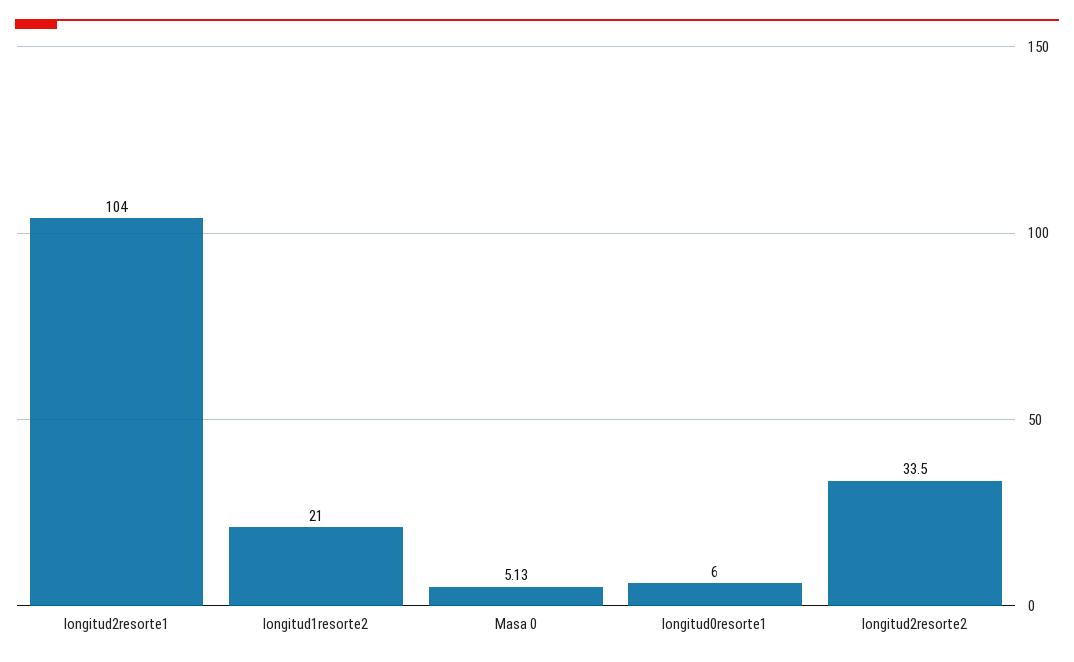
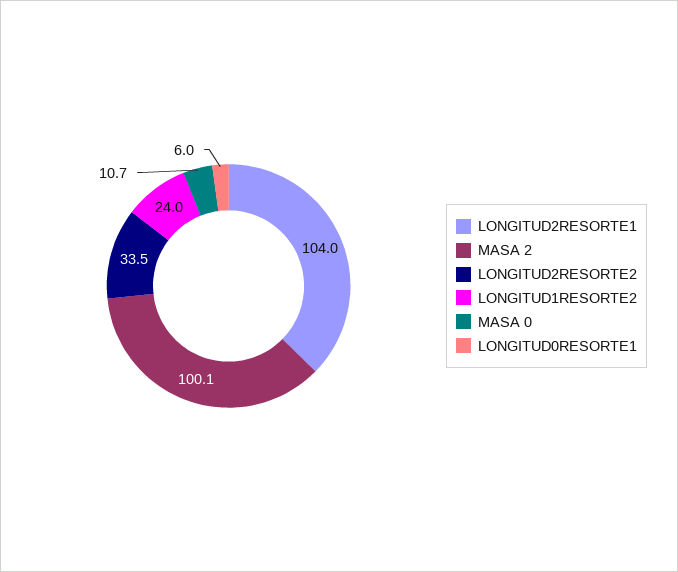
longitud1resorte2: 21 -> 24
Masa 0: 5.13 -> 10.7
MASA 2: none -> 100.1

